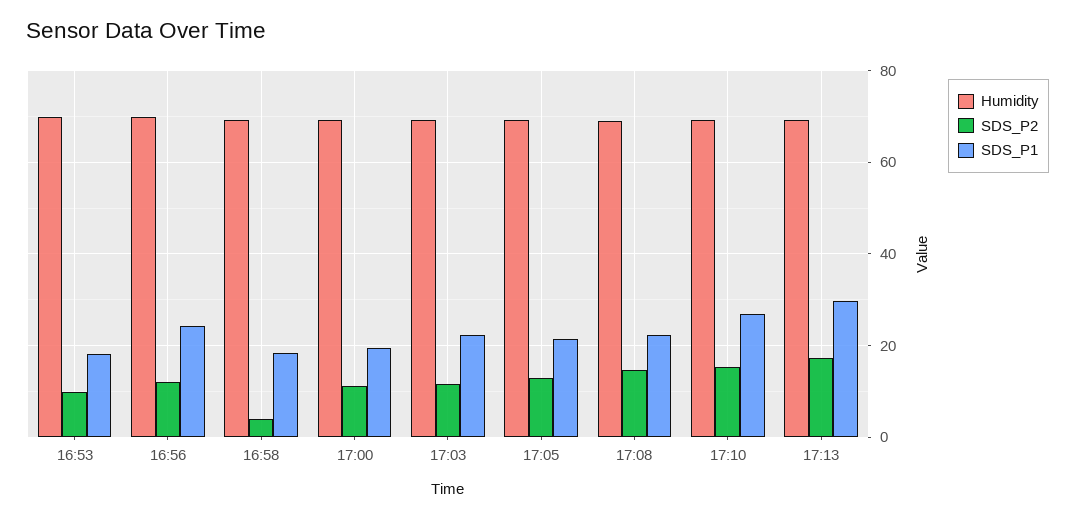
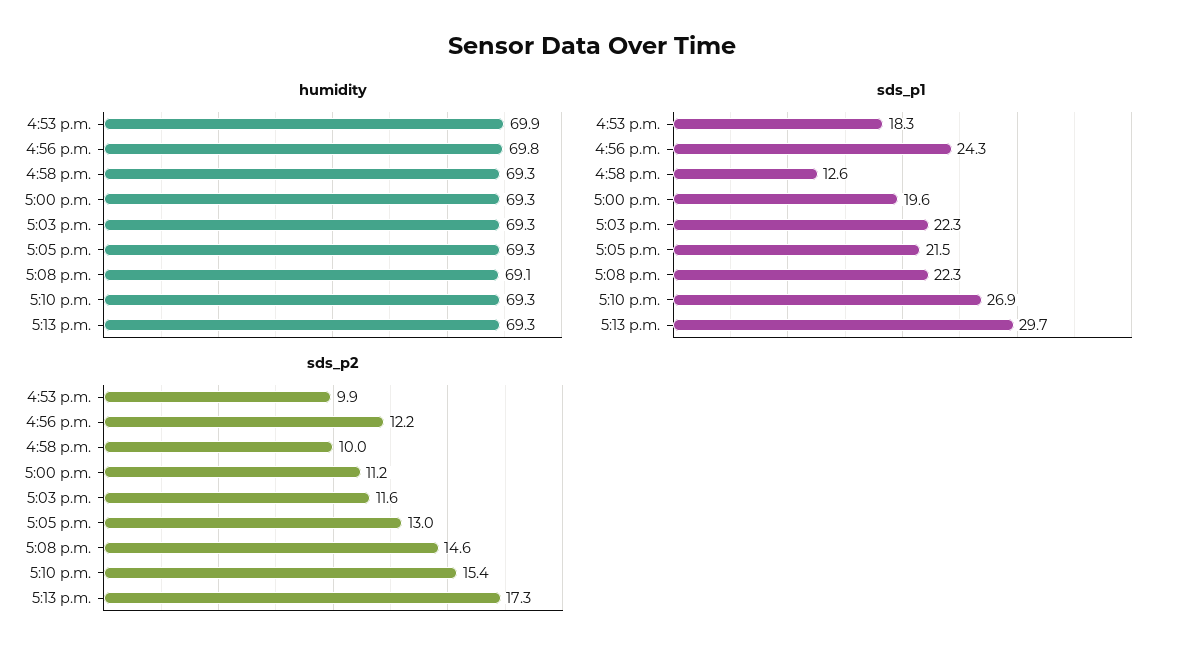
SDS_P2, 16:58: 4 -> 10
SDS_P1, 16:58: 18 -> 12.6

